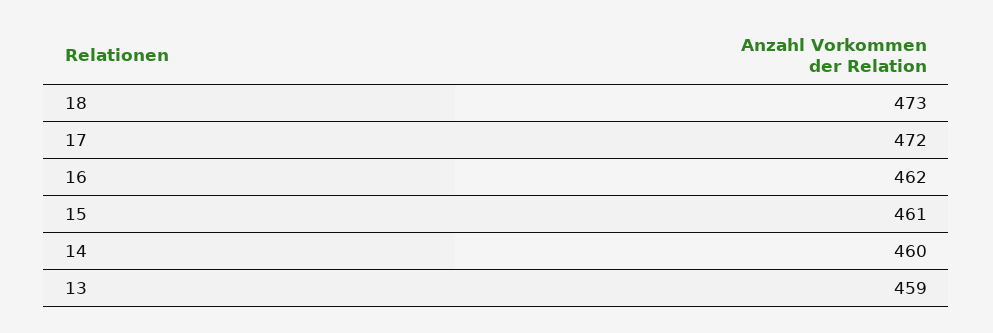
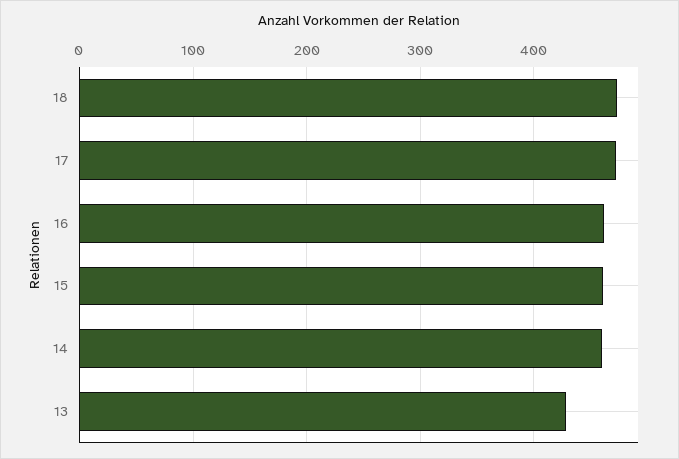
13: 459 -> 430

